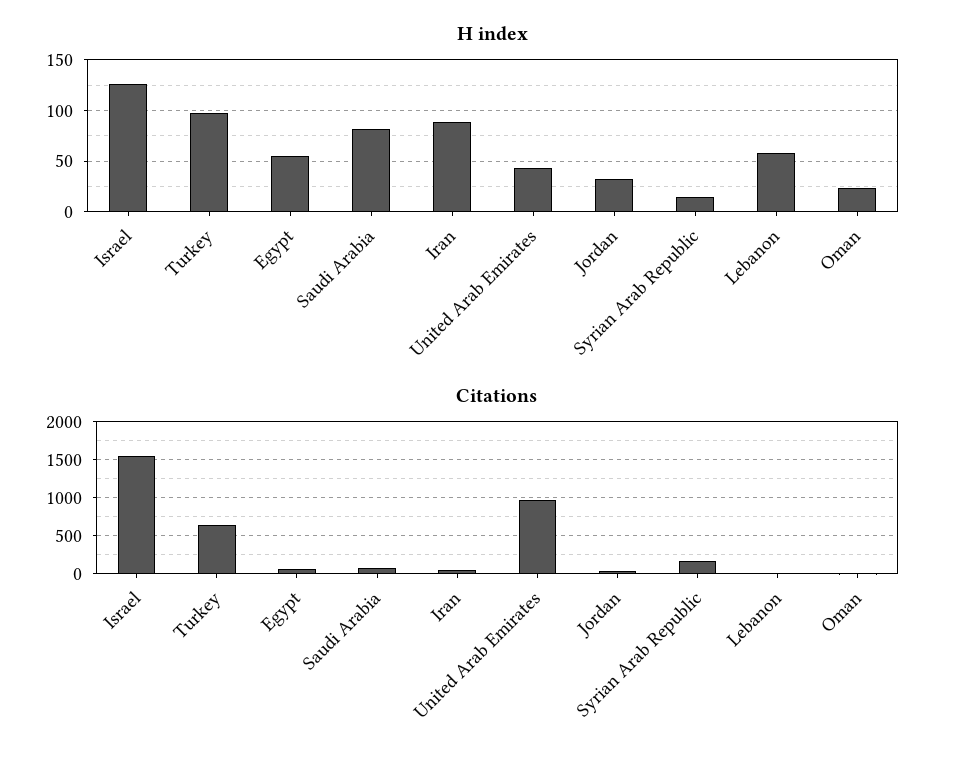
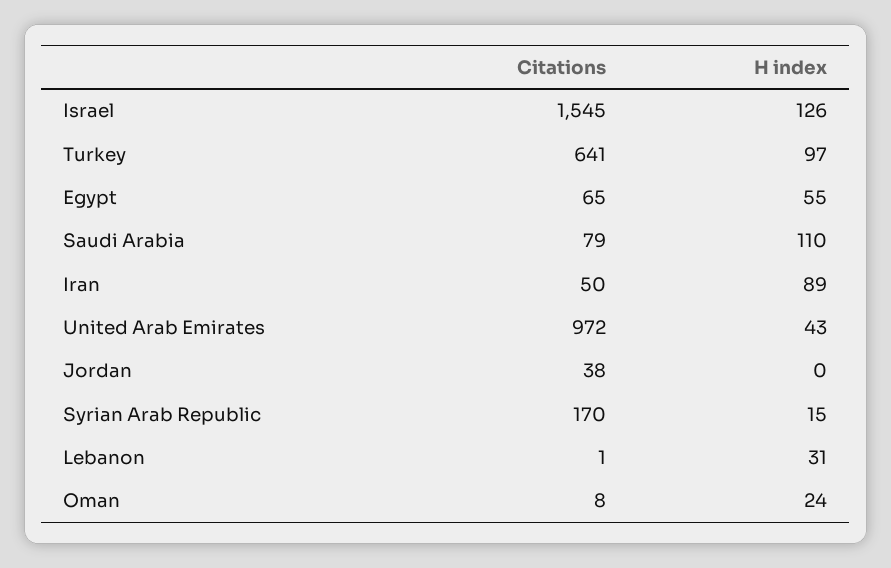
H index, Saudi Arabia: 80 -> 110
H index, Jordan: 30 -> 0
H index, Lebanon: 60 -> 31

